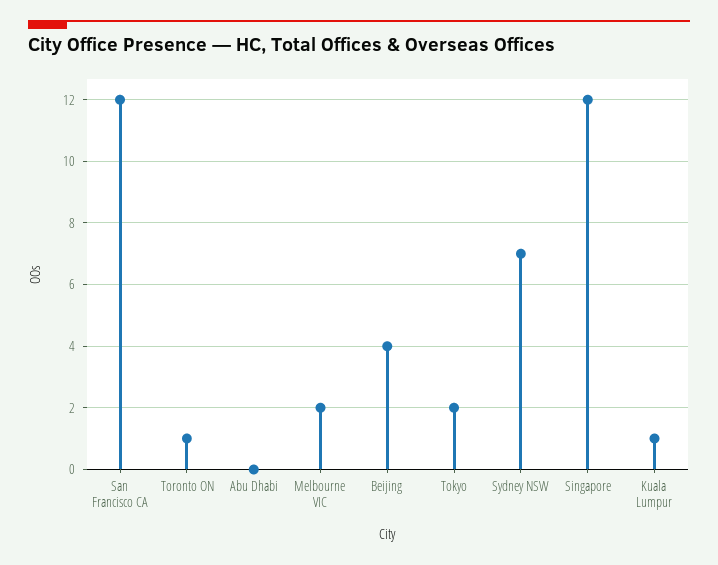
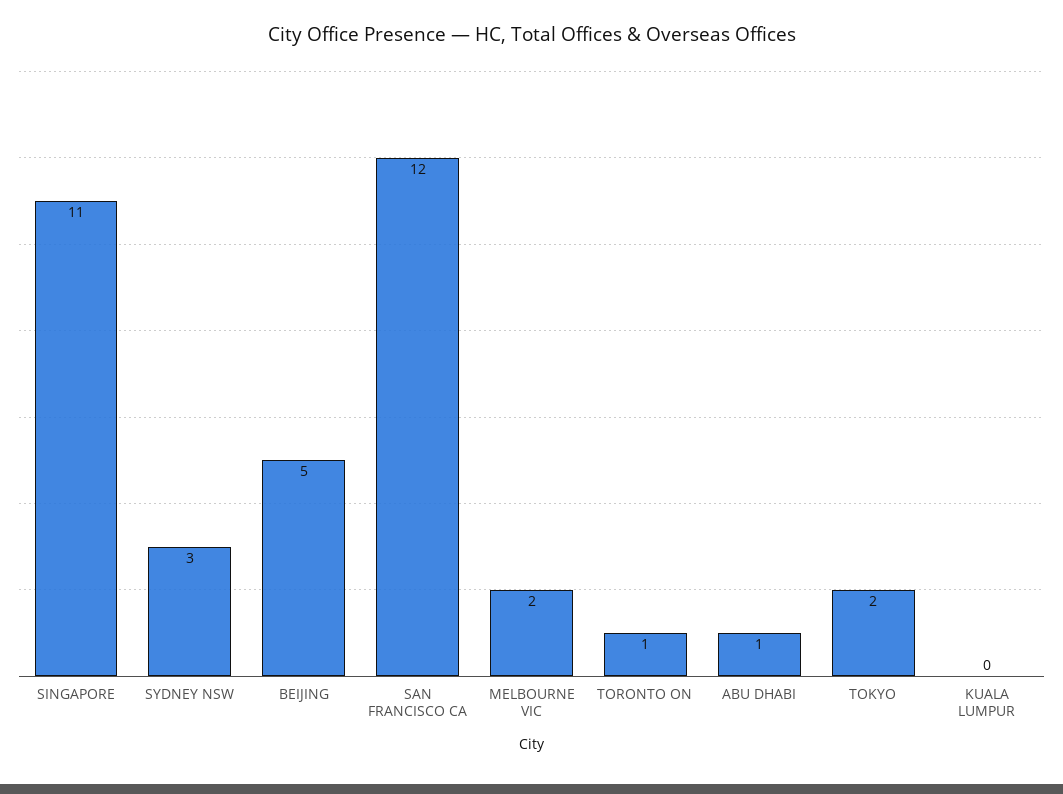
Abu Dhabi: 0 -> 1
Beijing: 4 -> 5
Sydney NSW: 7 -> 3
Singapore: 12 -> 11
Kuala Lumpur: 1 -> 0

